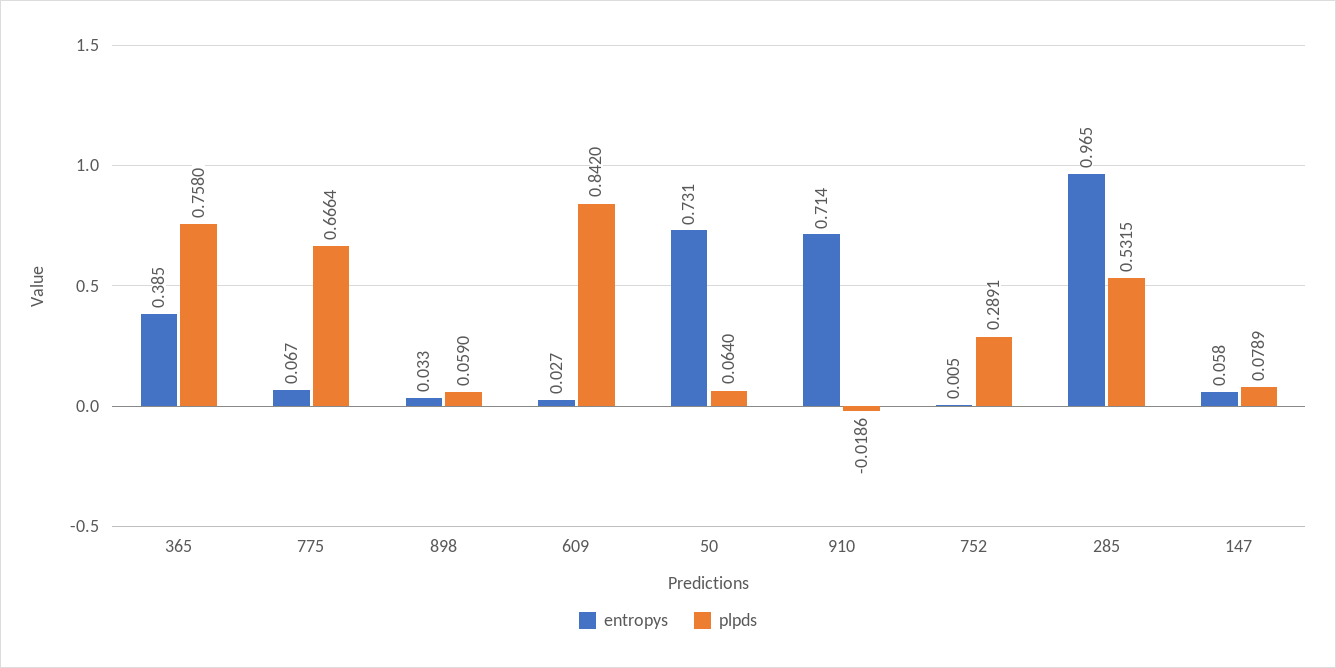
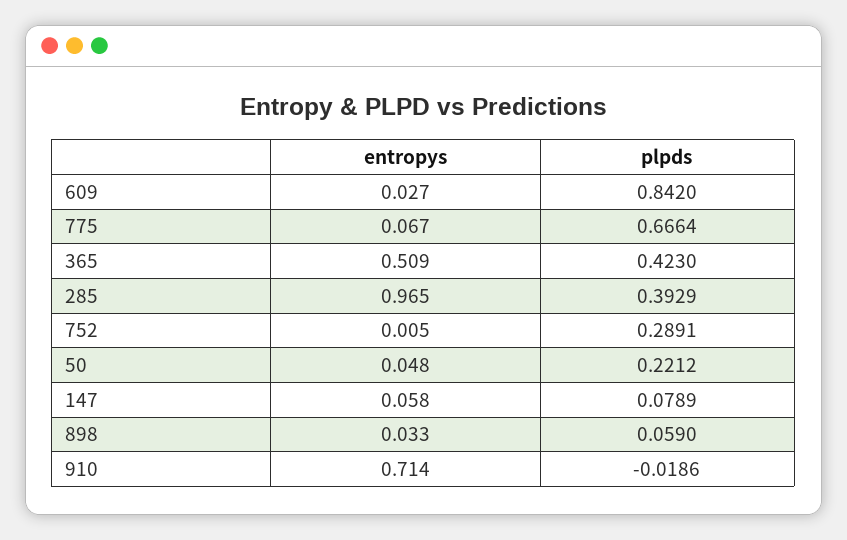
entropys, 365: 0.385 -> 0.509
plpds, 365: 0.758 -> 0.423
entropys, 50: 0.731 -> 0.048
plpds, 50: 0.064 -> 0.2212
plpds, 285: 0.5315 -> 0.3929

